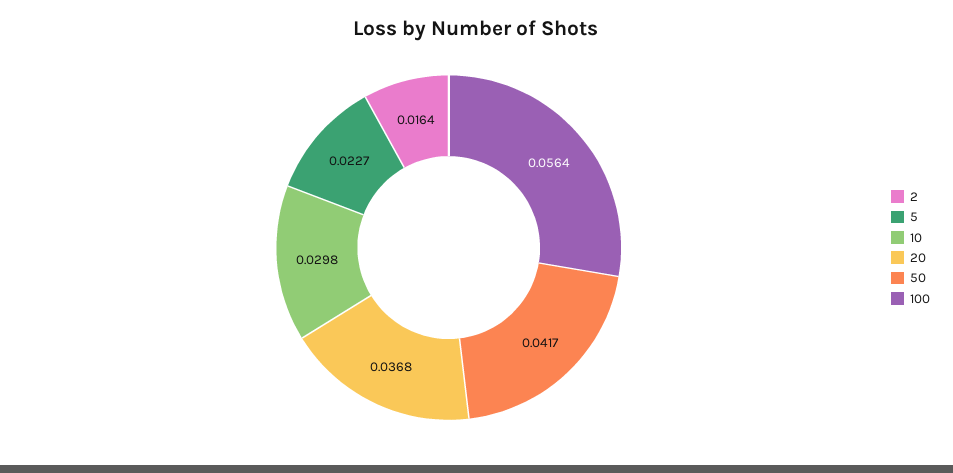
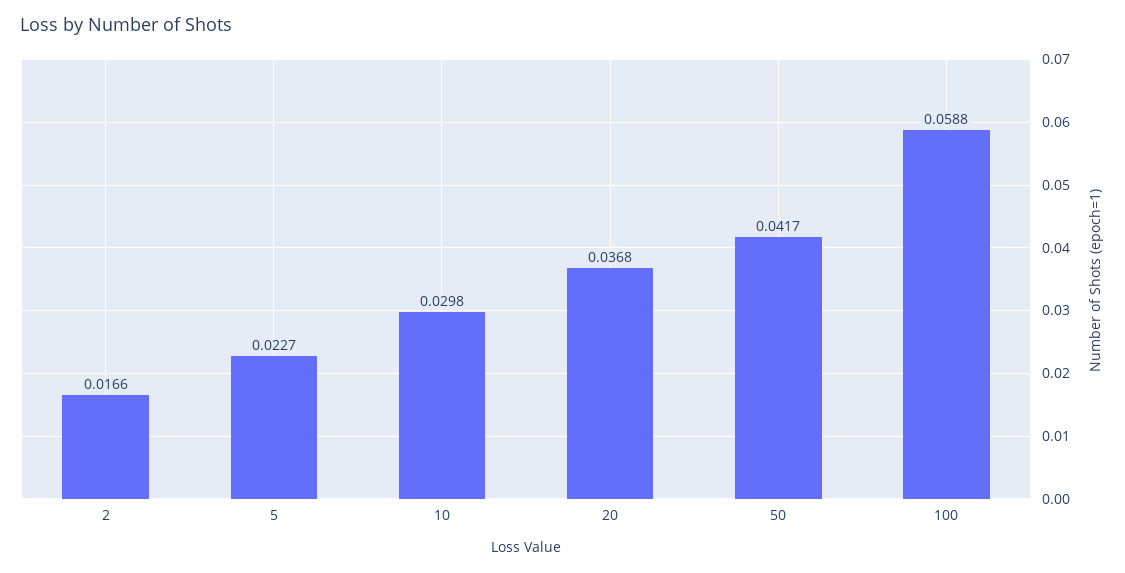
2: 0.0164 -> 0.0166
100: 0.0564 -> 0.0588

